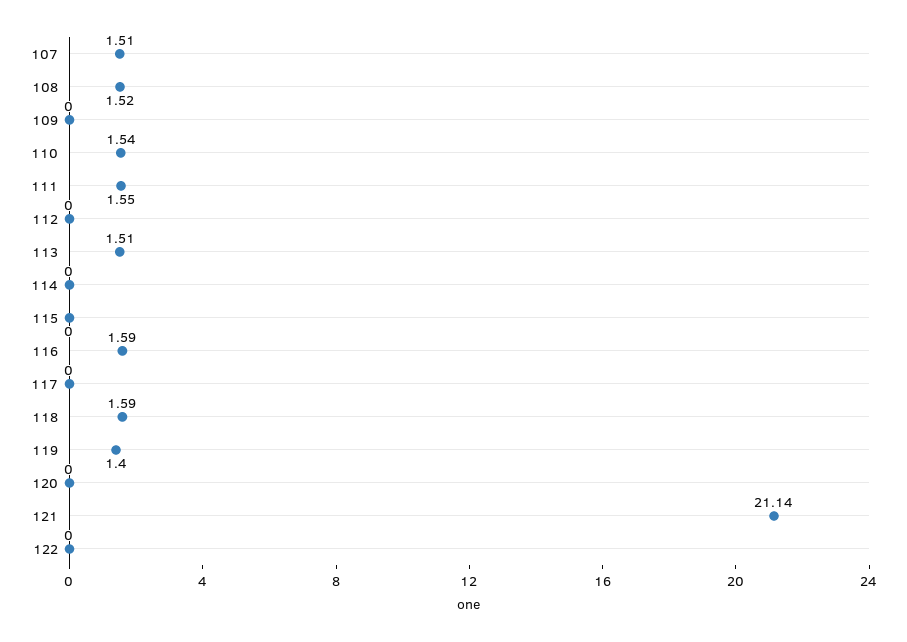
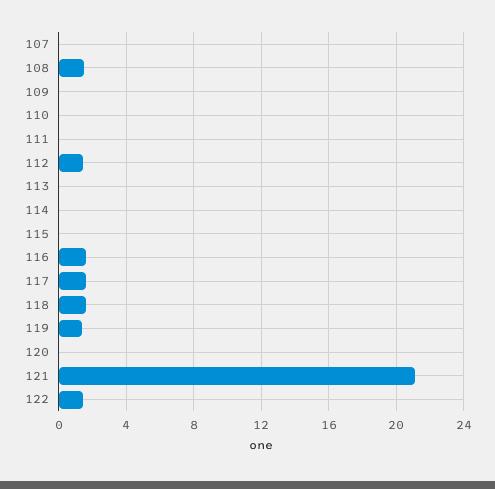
107: 1.51 -> 0
110: 1.54 -> 0
111: 1.55 -> 0
112: 0 -> 1.5
113: 1.51 -> 0
117: 0 -> 1.5
122: 0 -> 1.5

